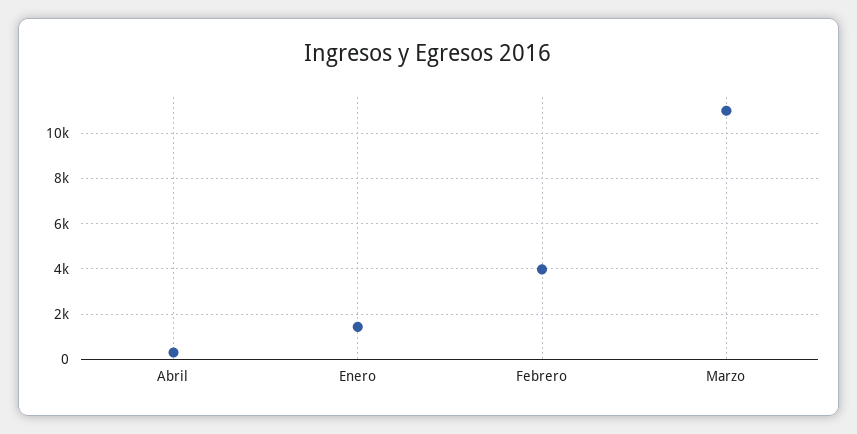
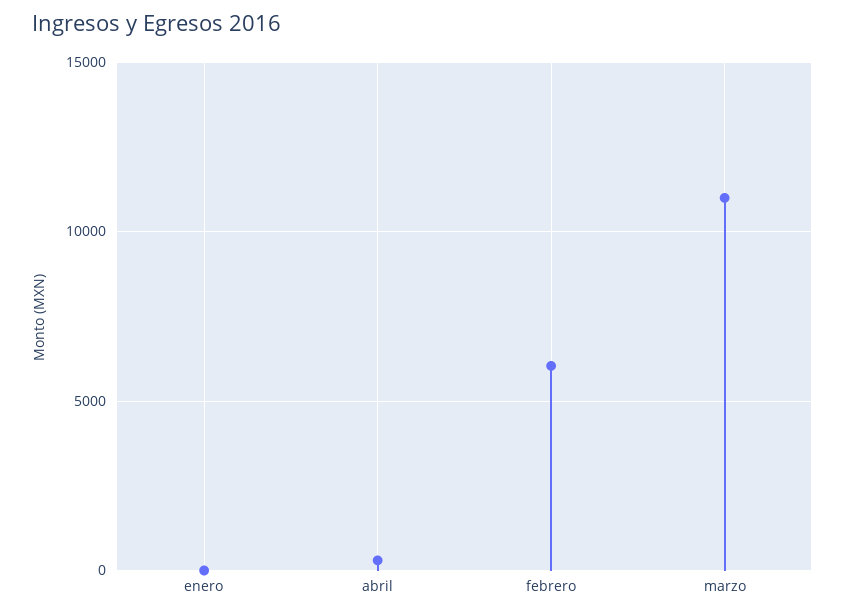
Enero: 1500 -> 0
Febrero: 4000 -> 6000

